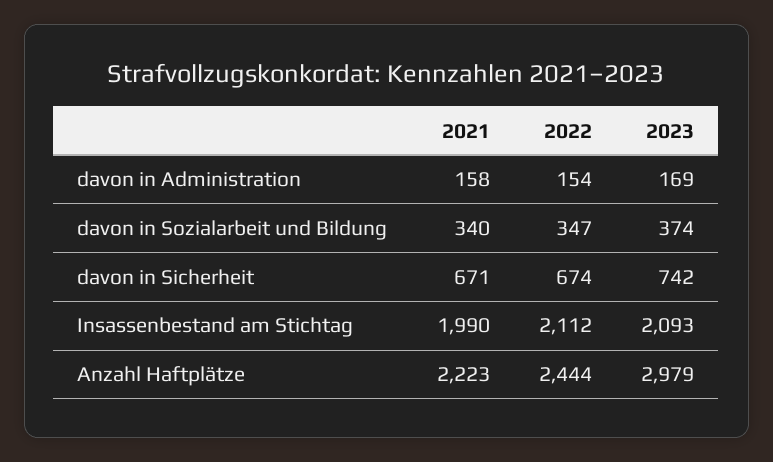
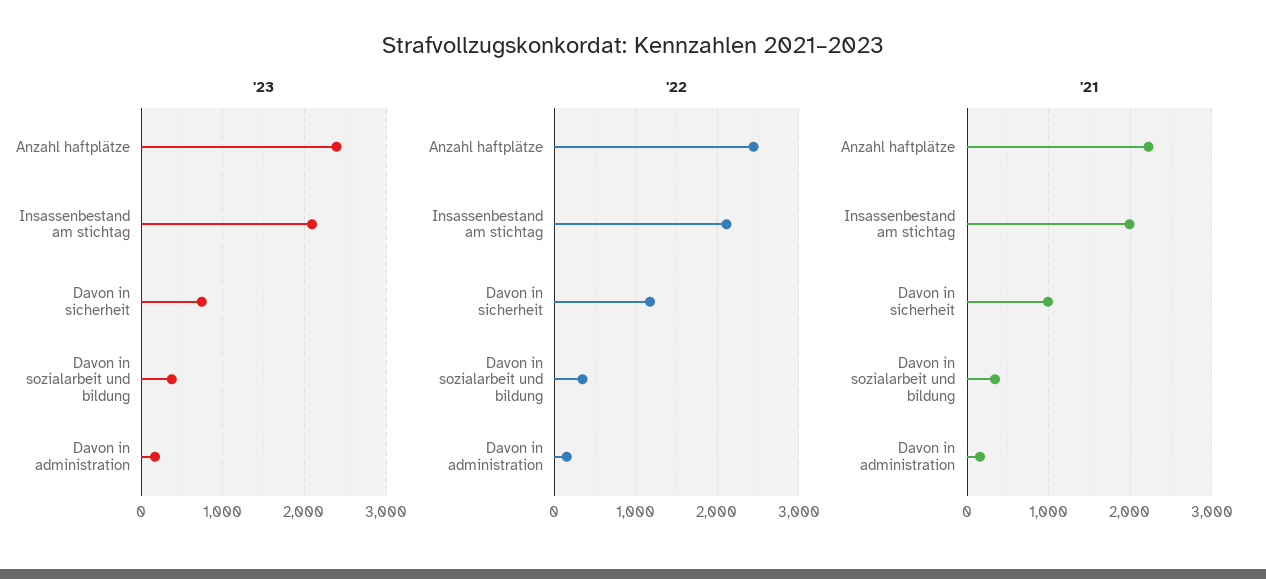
2021, davon in Sicherheit: 671 -> 1000
2022, davon in Sicherheit: 674 -> 1200
2023, Anzahl Haftplätze: 2979 -> 2400

